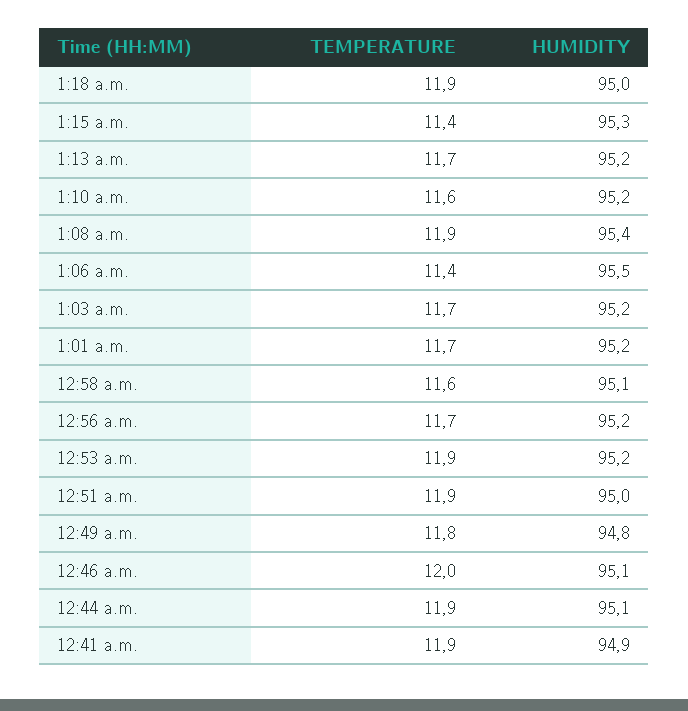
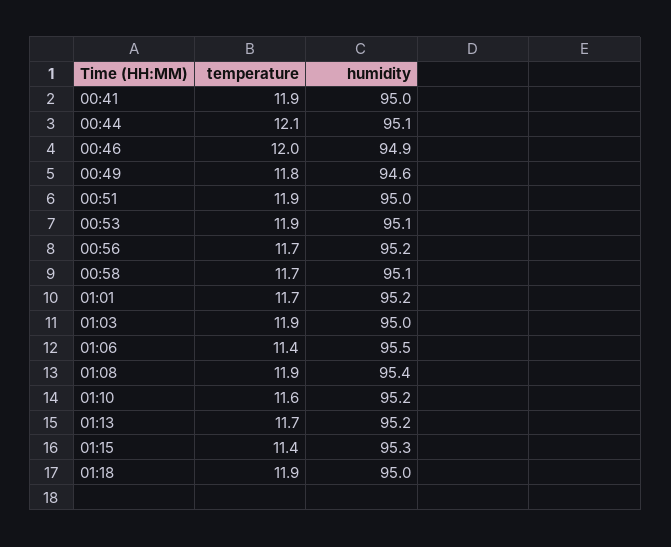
TEMPERATURE, 1:03 a.m.: 11.7 -> 11.9
HUMIDITY, 1:03 a.m.: 95.2 -> 95
TEMPERATURE, 12:58 a.m.: 11.6 -> 11.7
HUMIDITY, 12:53 a.m.: 95.2 -> 95.1
HUMIDITY, 12:49 a.m.: 94.8 -> 94.6
HUMIDITY, 12:46 a.m.: 95.1 -> 94.9
TEMPERATURE, 12:44 a.m.: 11.9 -> 12.1
HUMIDITY, 12:41 a.m.: 94.9 -> 95

